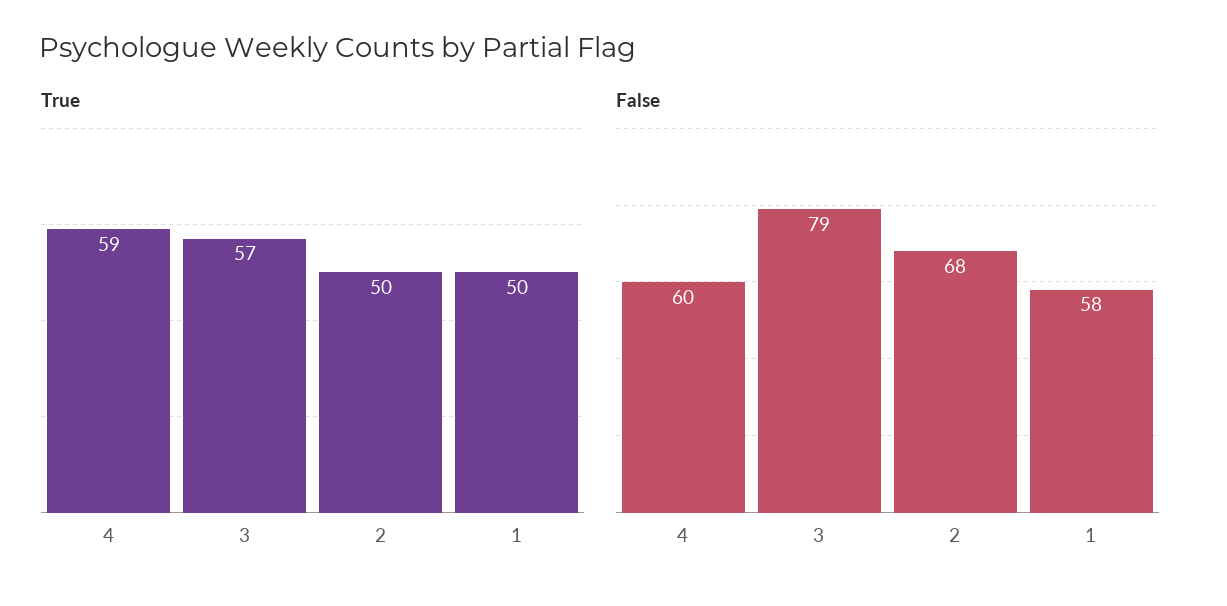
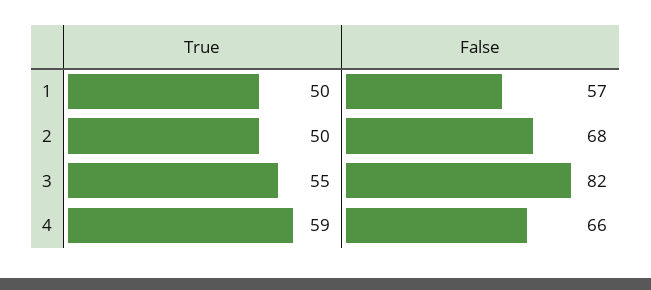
True, 3: 57 -> 55
False, 4: 60 -> 66
False, 3: 79 -> 82
False, 1: 58 -> 57

